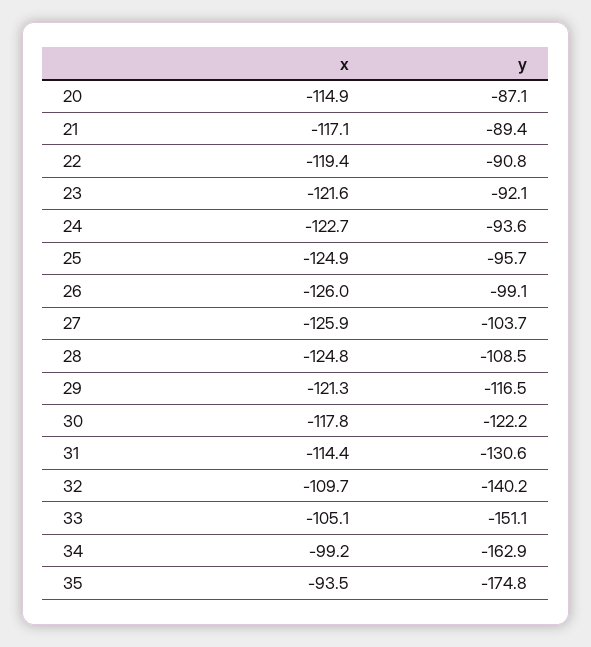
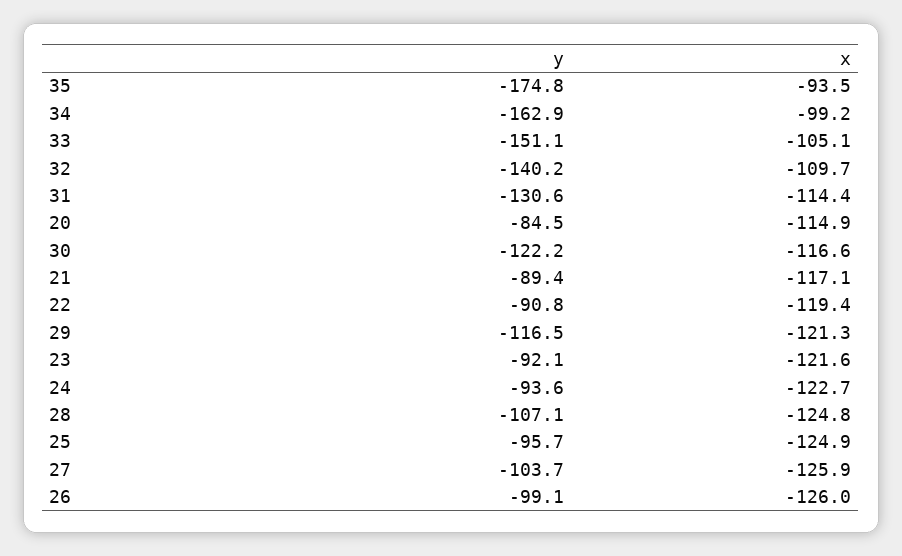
y, 20: -87.1 -> -84.5
y, 28: -108.5 -> -107.1
x, 30: -117.8 -> -116.6

